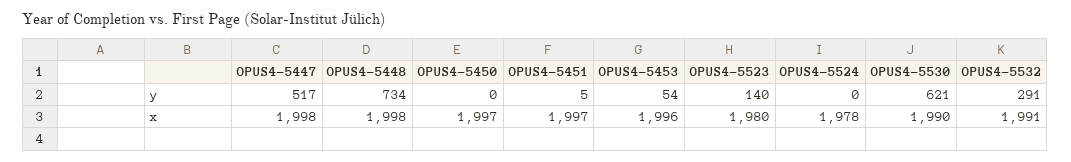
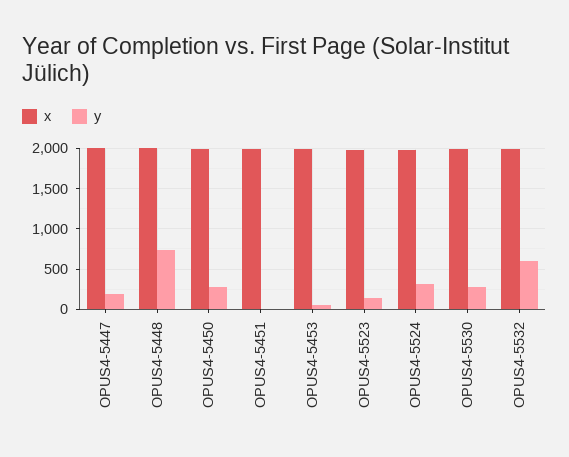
y, OPUS4-5447: 517 -> 200
y, OPUS4-5450: 0 -> 300
y, OPUS4-5524: 0 -> 300
y, OPUS4-5530: 621 -> 300
y, OPUS4-5532: 291 -> 600

